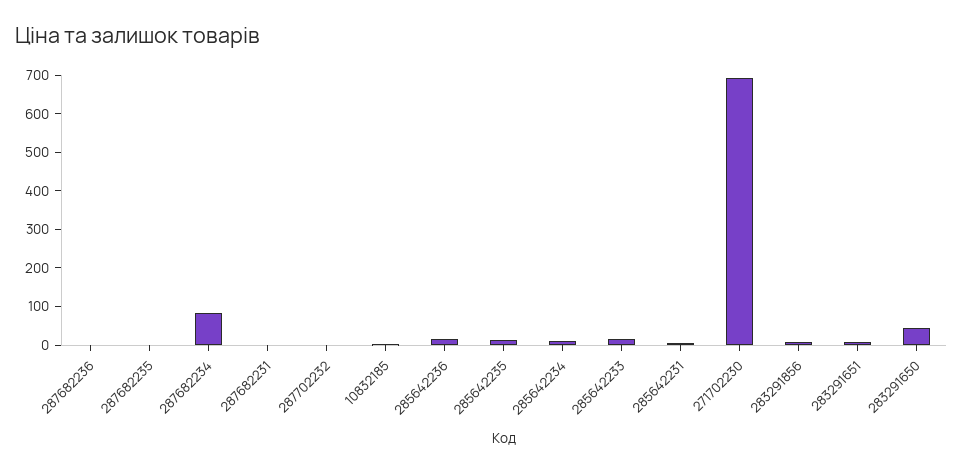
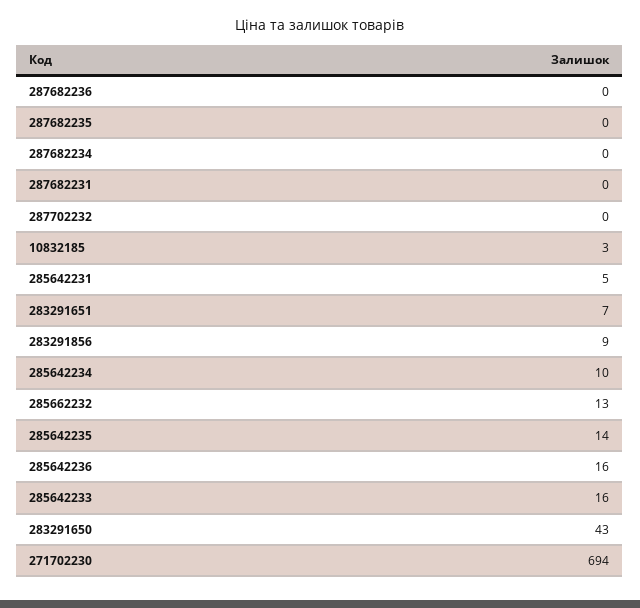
287682234: 75 -> 0
285662232: none -> 13

